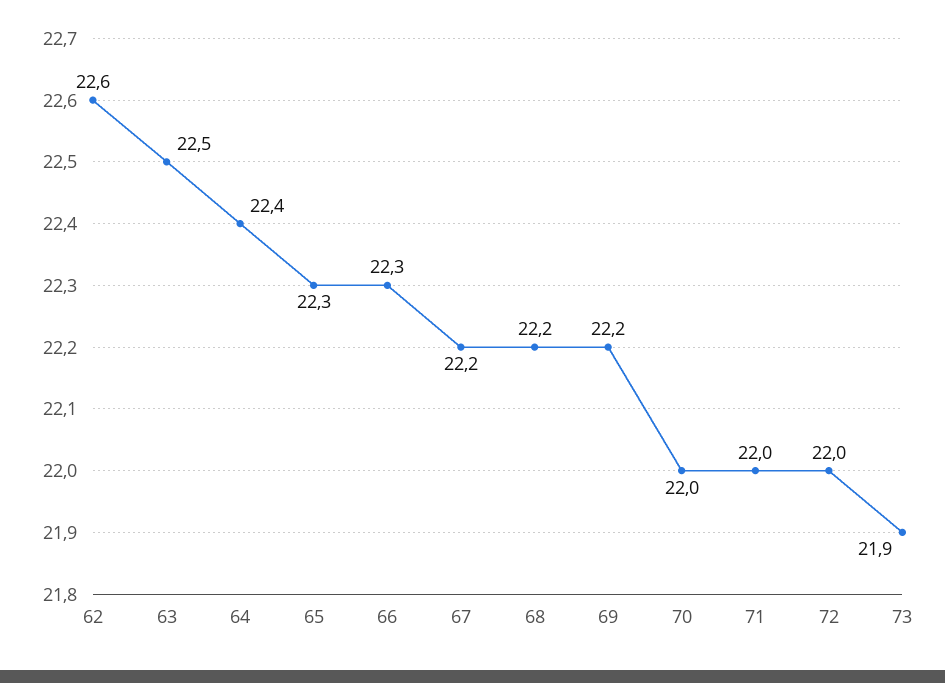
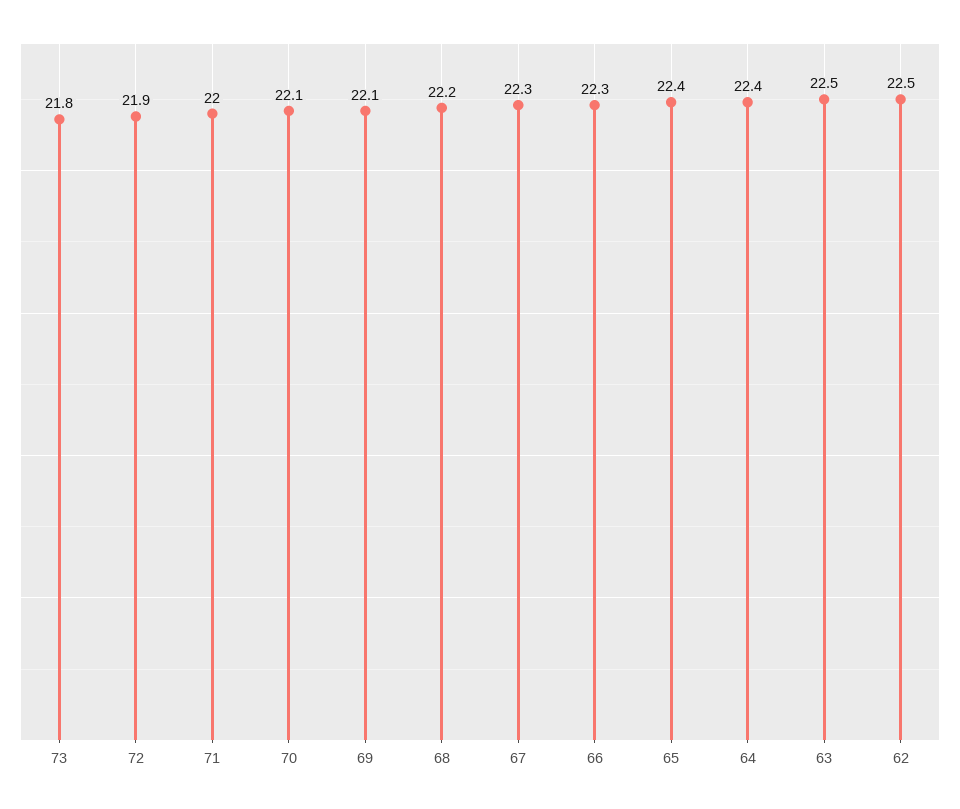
62: 22.6 -> 22.5
65: 22.3 -> 22.4
67: 22.2 -> 22.3
69: 22.2 -> 22.1
70: 22 -> 22.1
72: 22 -> 21.9
73: 21.9 -> 21.8

